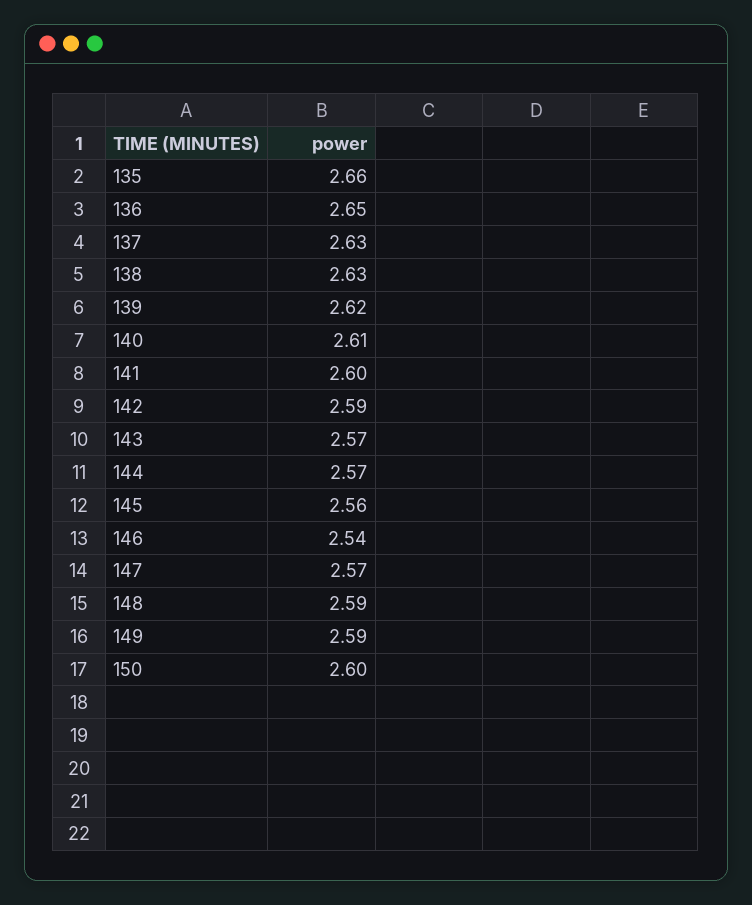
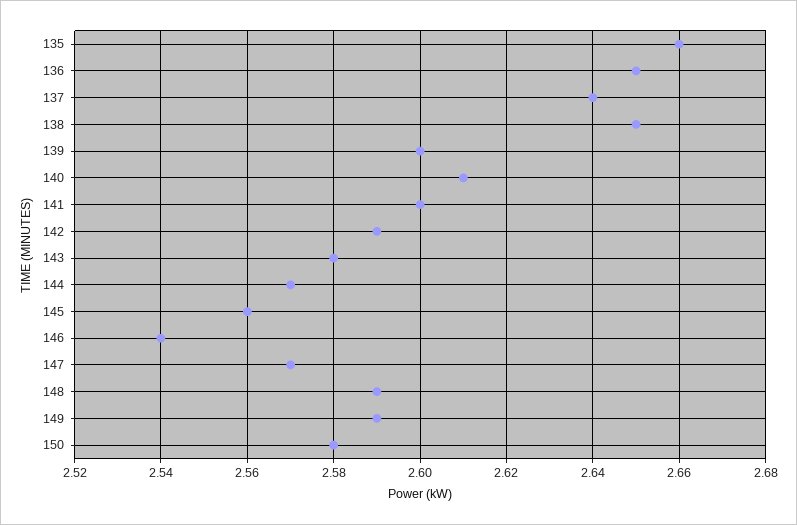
137: 2.63 -> 2.64
138: 2.63 -> 2.65
139: 2.62 -> 2.6
143: 2.57 -> 2.58
150: 2.6 -> 2.58

